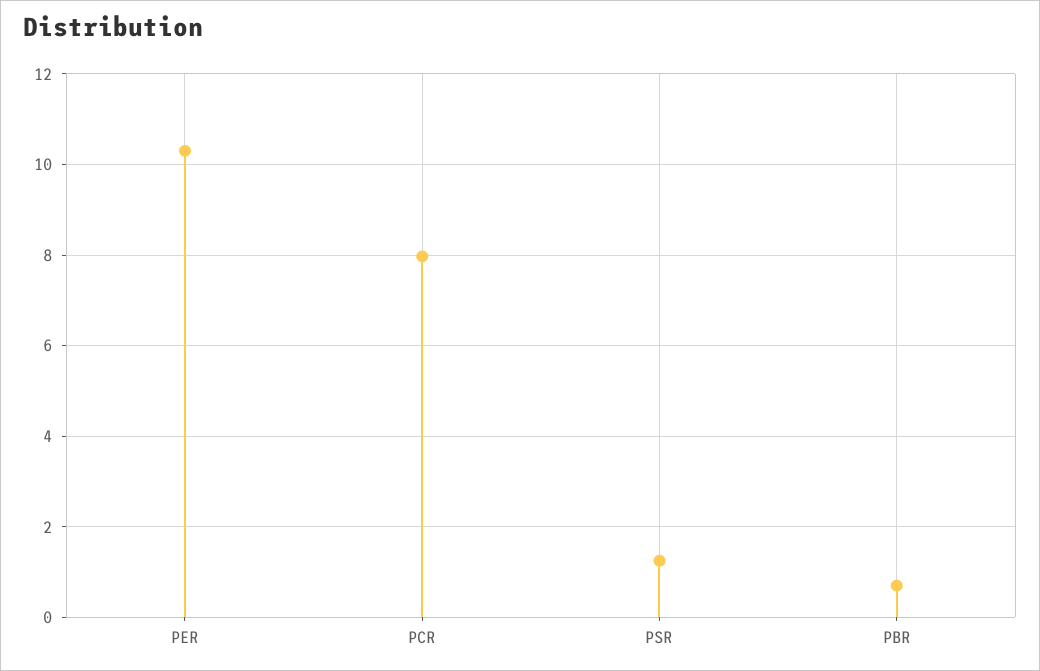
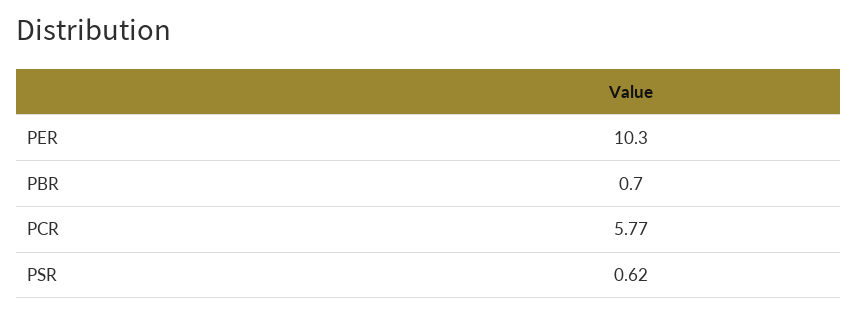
PCR: 8 -> 5.77
PSR: 1.2 -> 0.62

